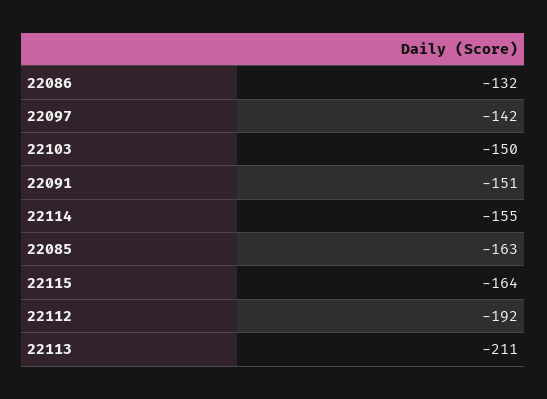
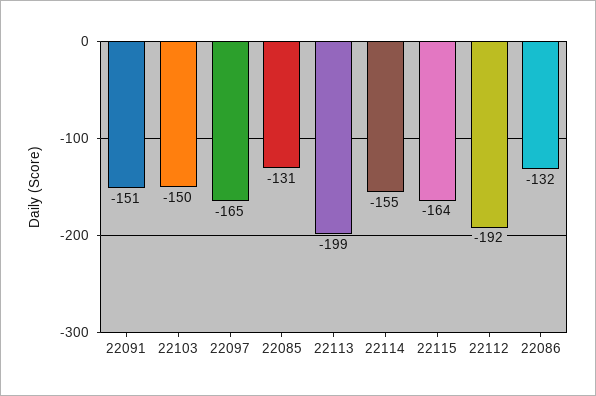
22097: -142 -> -165
22085: -163 -> -131
22113: -211 -> -199

